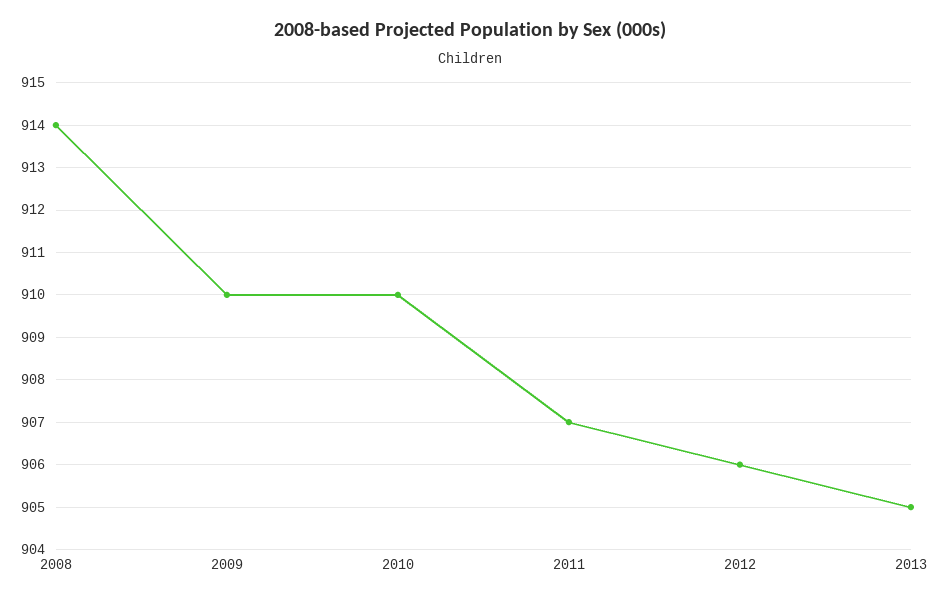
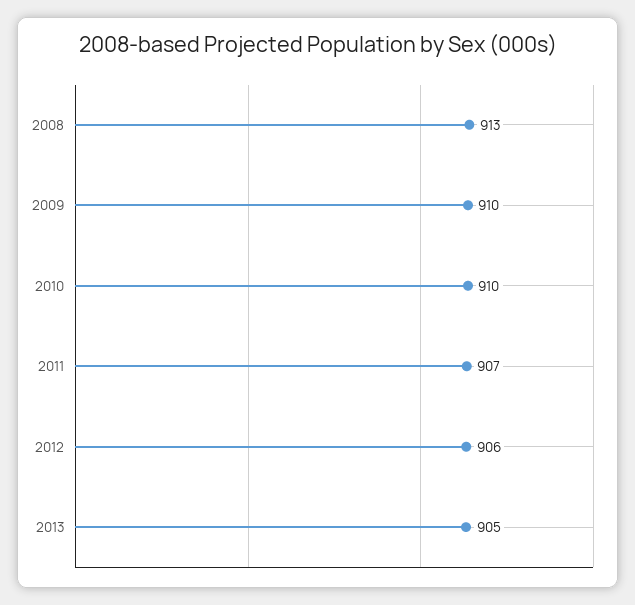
2008: 914 -> 913

